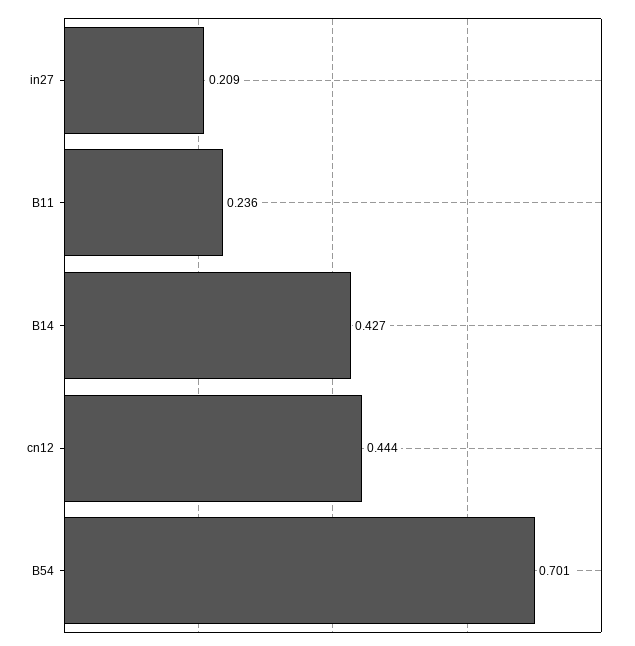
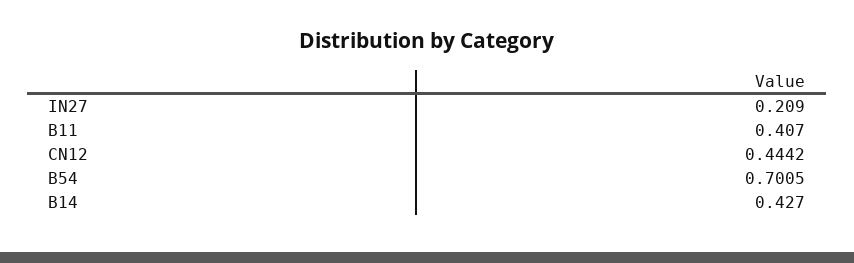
B11: 0.236 -> 0.407

